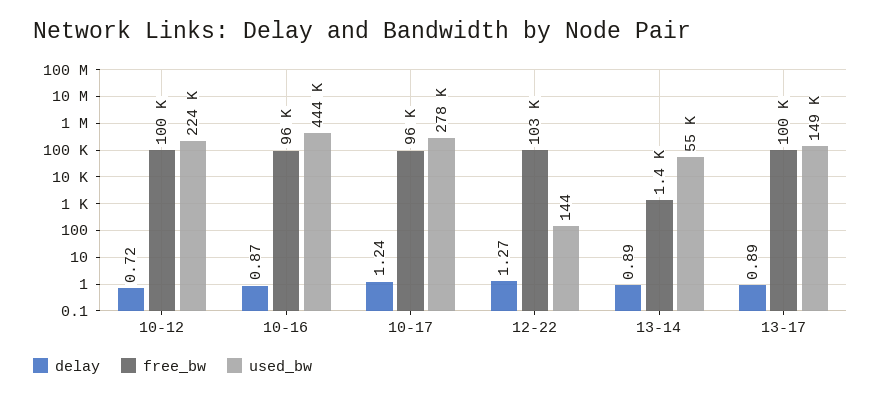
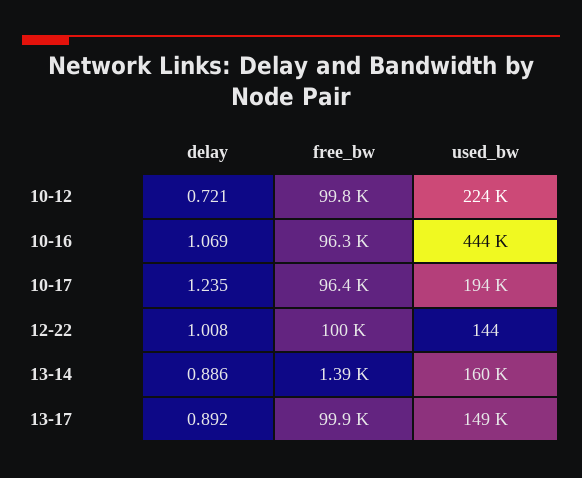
delay, 10-16: 0.87 -> 1.069
used_bw, 10-17: 278000 -> 194000
delay, 12-22: 1.27 -> 1.008
free_bw, 12-22: 103000 -> 100000
used_bw, 13-14: 55000 -> 160000

